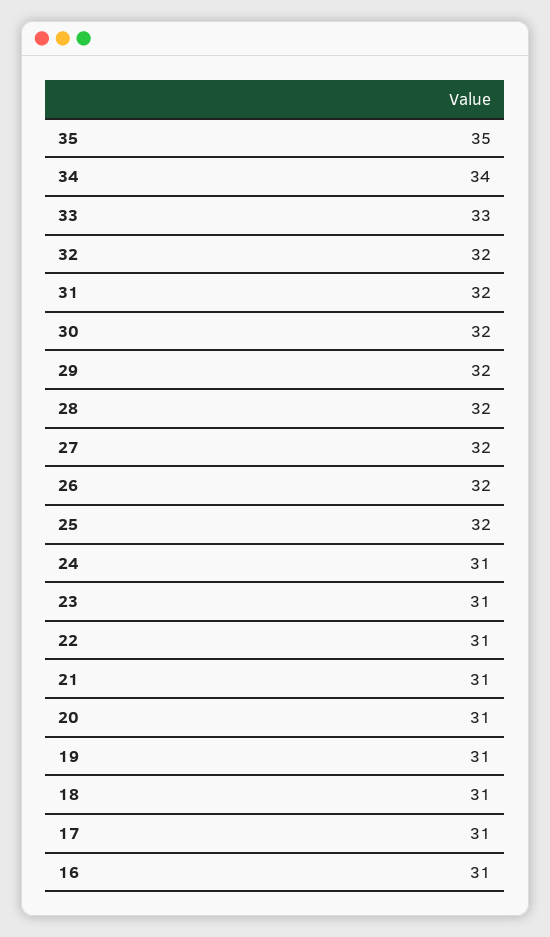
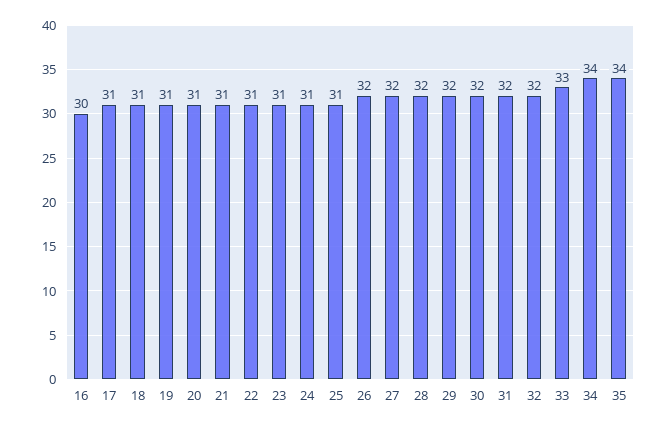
35: 35 -> 34
25: 32 -> 31
16: 31 -> 30

